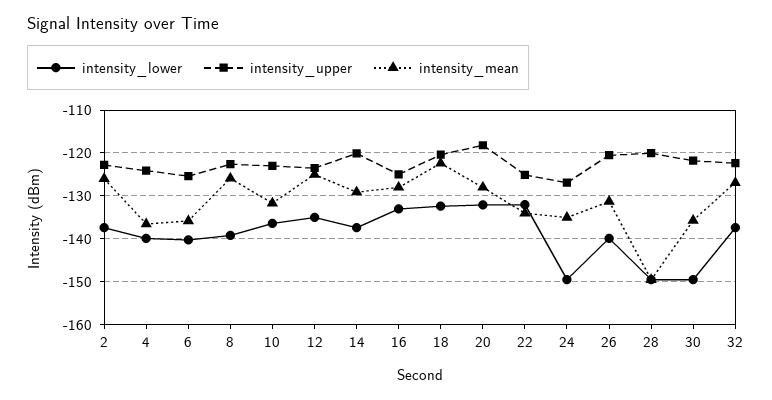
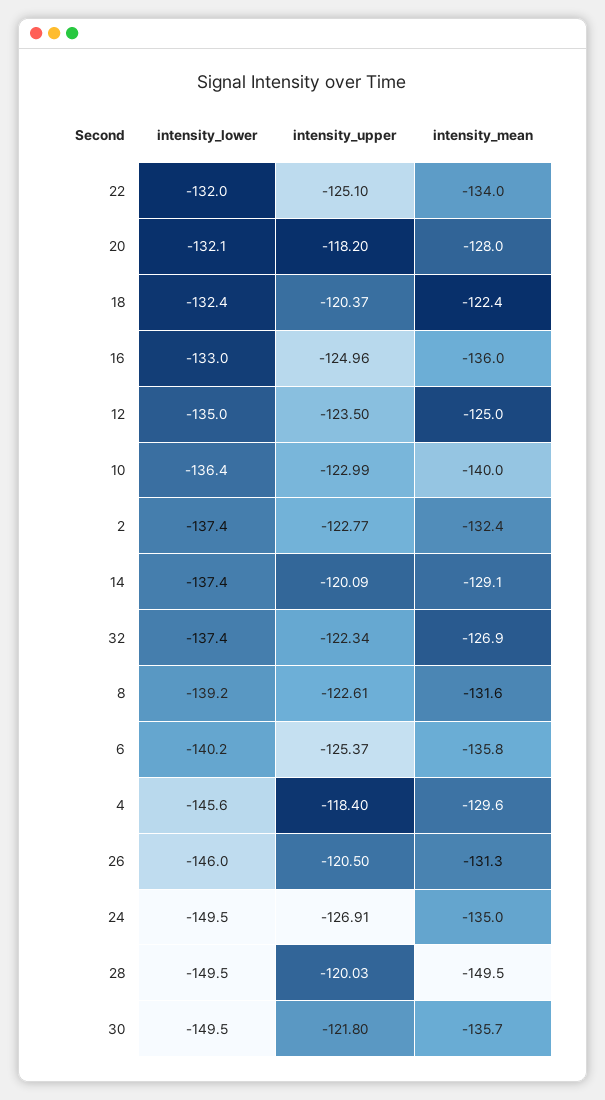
intensity_mean, 2: -126 -> -132.4
intensity_lower, 4: -140 -> -145.6
intensity_upper, 4: -124 -> -118.4
intensity_mean, 4: -136 -> -129.6
intensity_mean, 8: -126 -> -131.6
intensity_mean, 10: -132 -> -140
intensity_mean, 16: -128 -> -136
intensity_lower, 26: -140 -> -146

